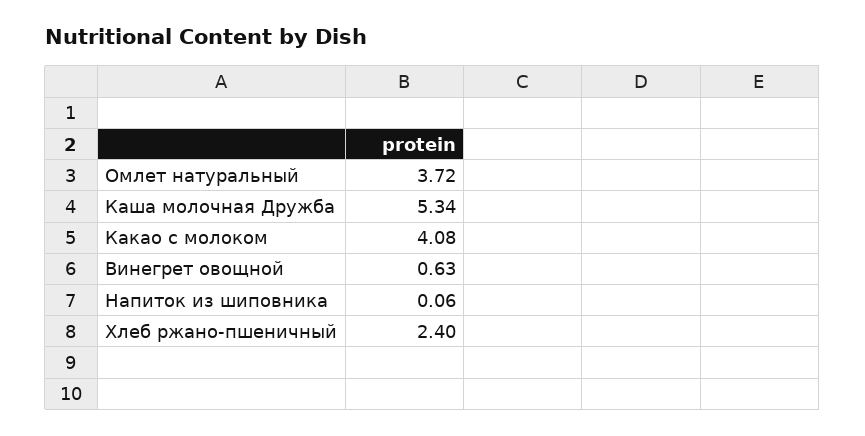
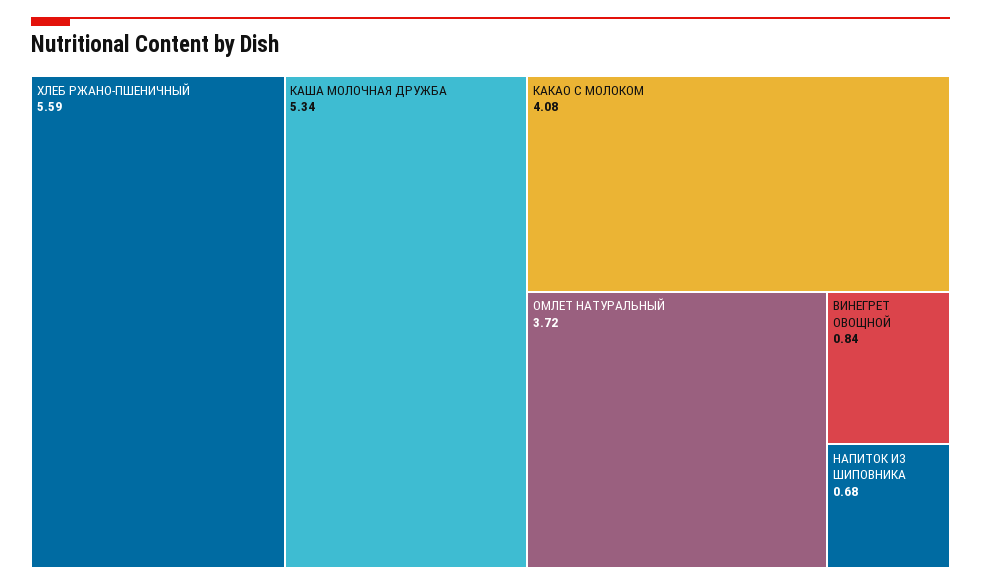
Винегрет овощной: 0.63 -> 0.84
Напиток из шиповника: 0.06 -> 0.68
Хлеб ржано-пшеничный: 2.4 -> 5.59

